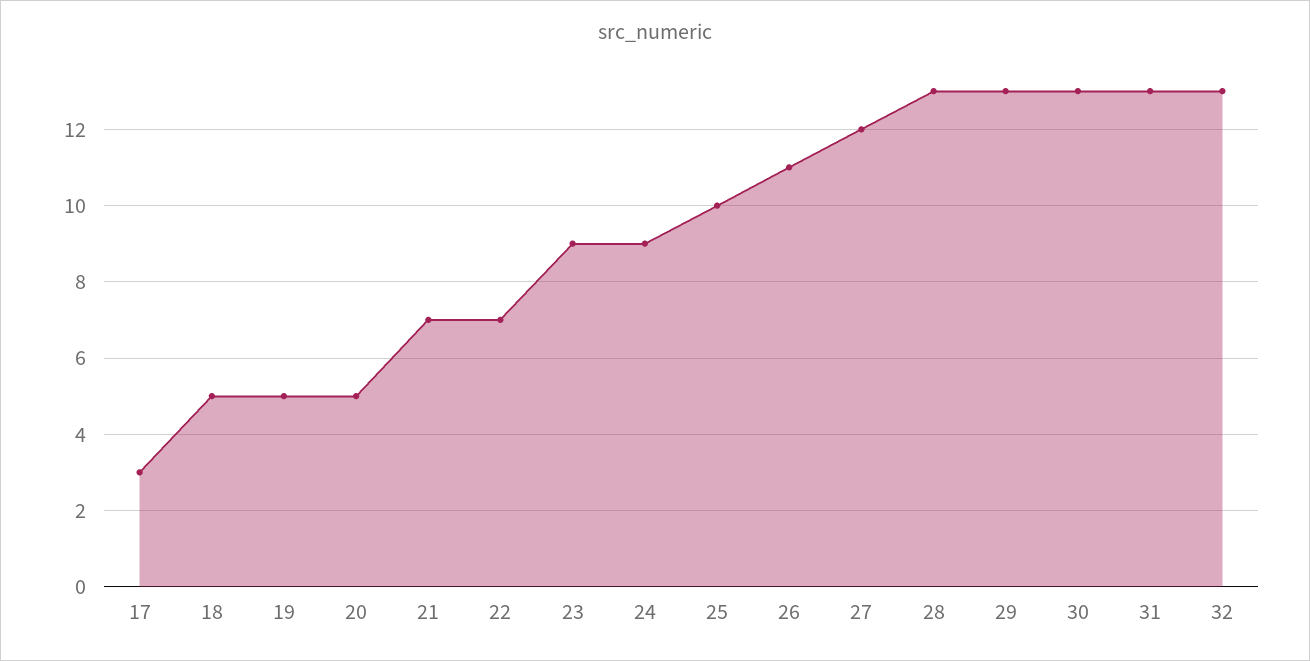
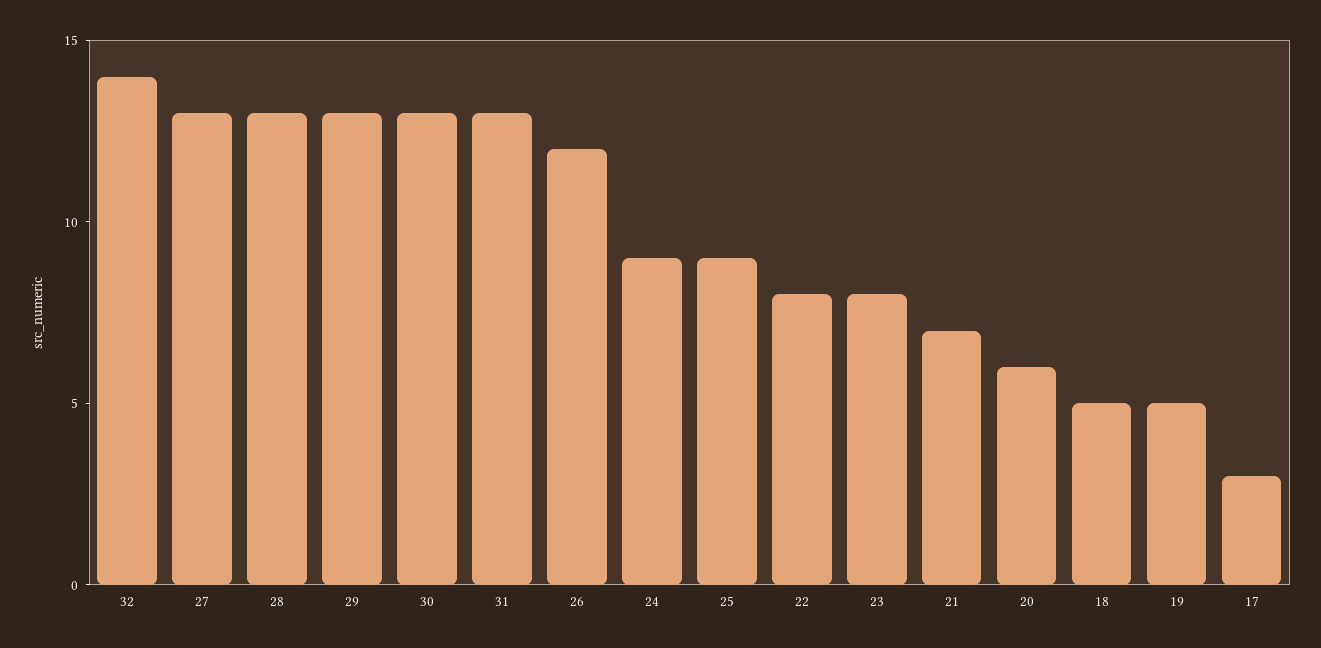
20: 5 -> 6
22: 7 -> 8
23: 9 -> 8
25: 10 -> 9
26: 11 -> 12
27: 12 -> 13
32: 13 -> 14

